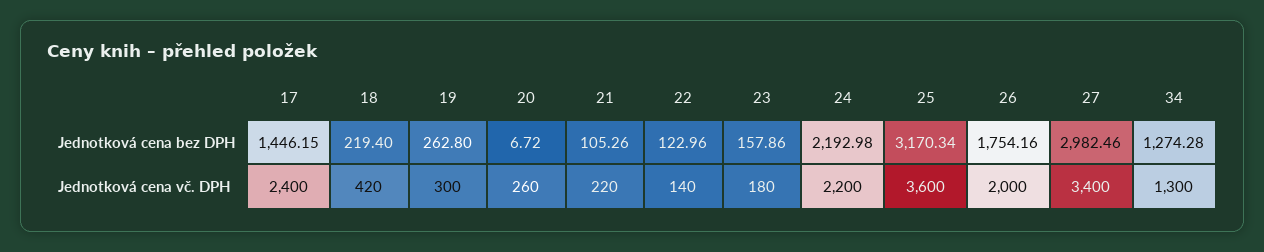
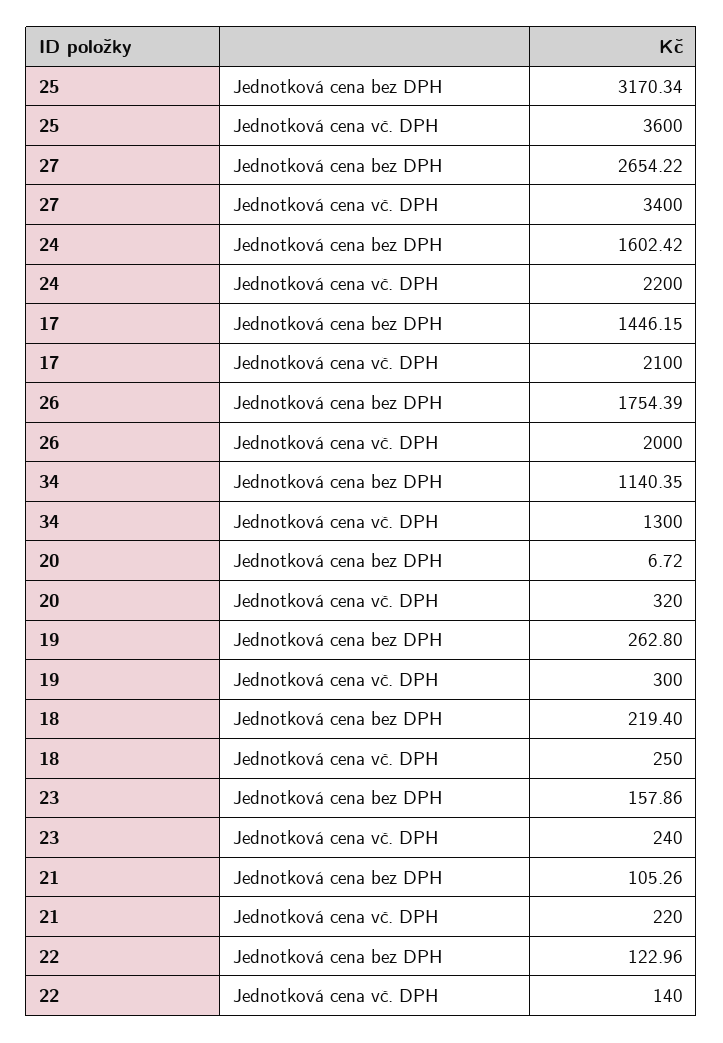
24, Jednotková cena bez DPH: 2192.98 -> 1602.42
26, Jednotková cena bez DPH: 1754.16 -> 1754.39
27, Jednotková cena bez DPH: 2982.46 -> 2654.22
34, Jednotková cena bez DPH: 1274.28 -> 1140.35
17, Jednotková cena vč. DPH: 2400 -> 2100
18, Jednotková cena vč. DPH: 420 -> 250
20, Jednotková cena vč. DPH: 260 -> 320
23, Jednotková cena vč. DPH: 180 -> 240

